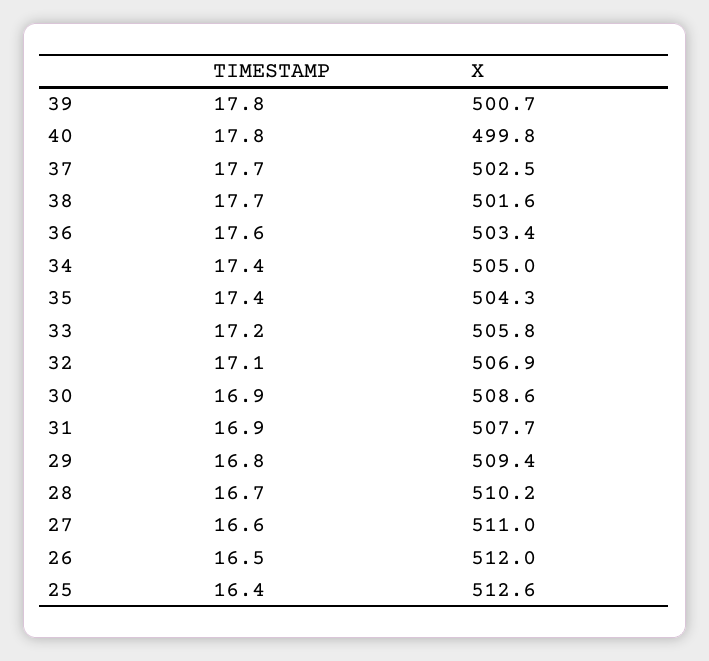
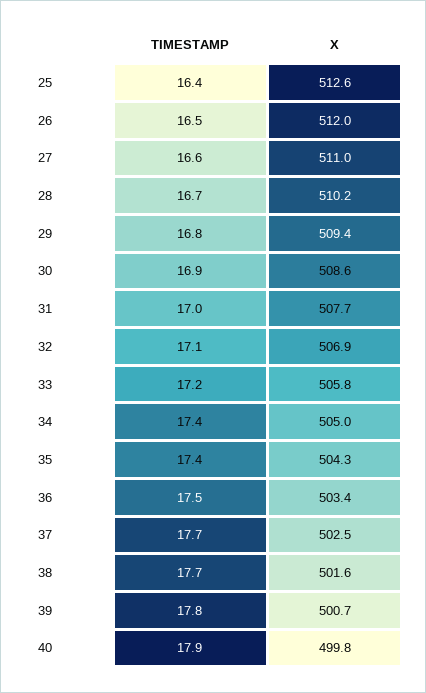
TIMESTAMP, 40: 17.8 -> 17.9
TIMESTAMP, 36: 17.6 -> 17.5
TIMESTAMP, 31: 16.9 -> 17

